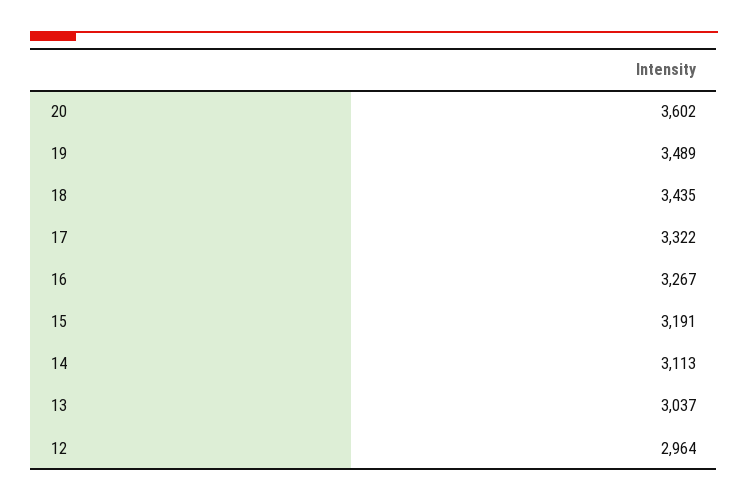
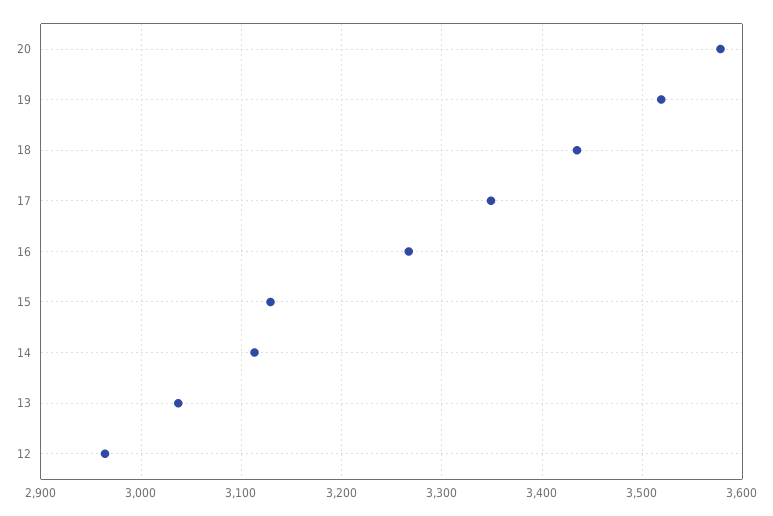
20: 3602 -> 3580
19: 3489 -> 3520
17: 3322 -> 3350
15: 3191 -> 3130

